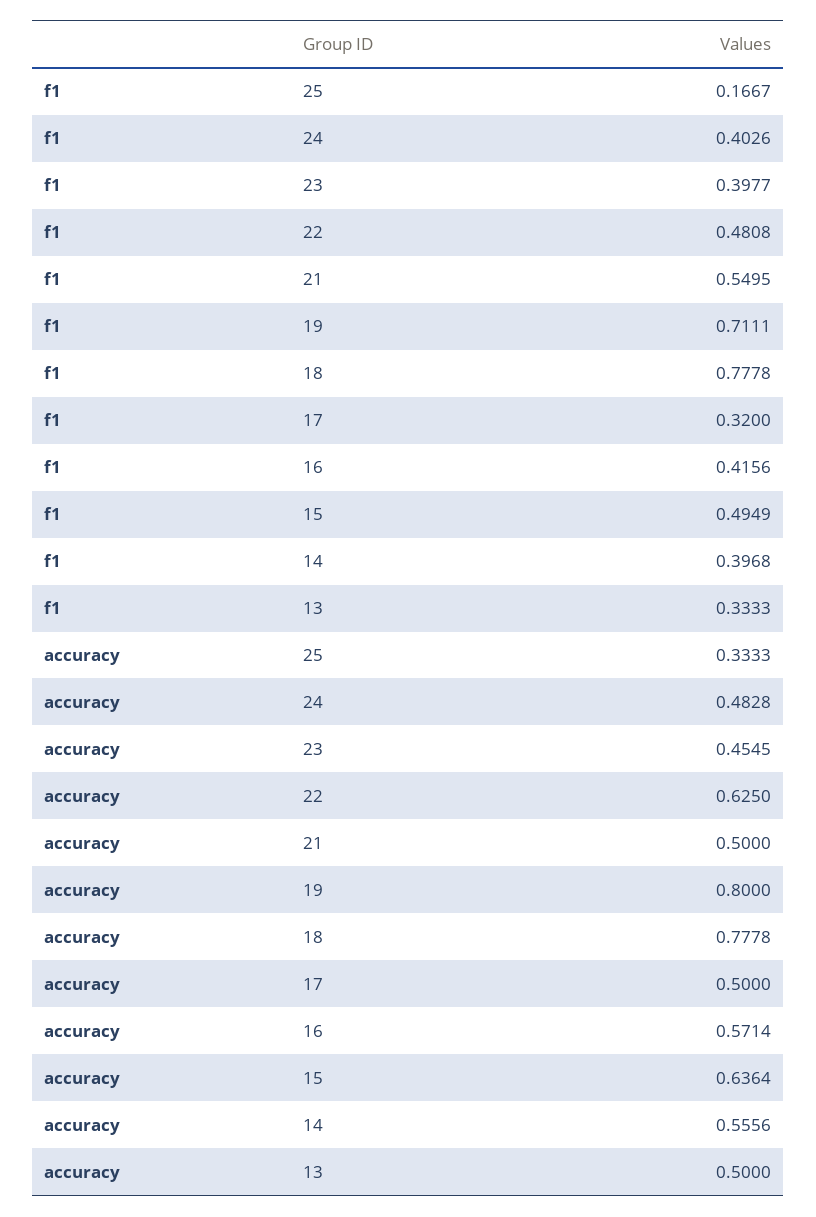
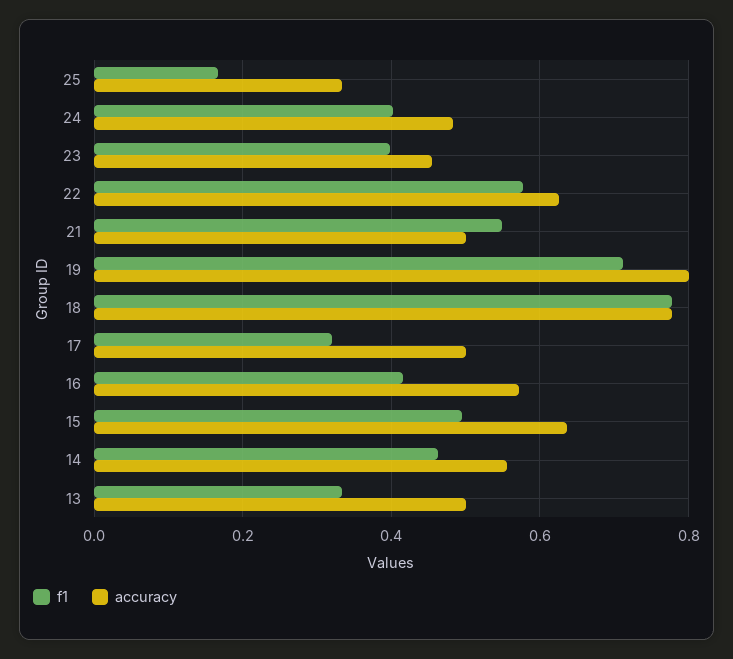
f1, 22: 0.4808 -> 0.58
f1, 14: 0.3968 -> 0.46

